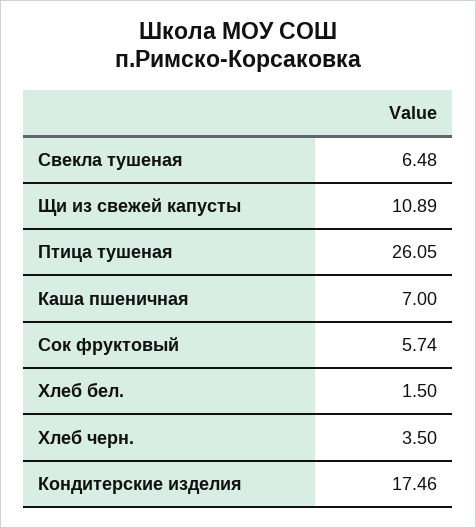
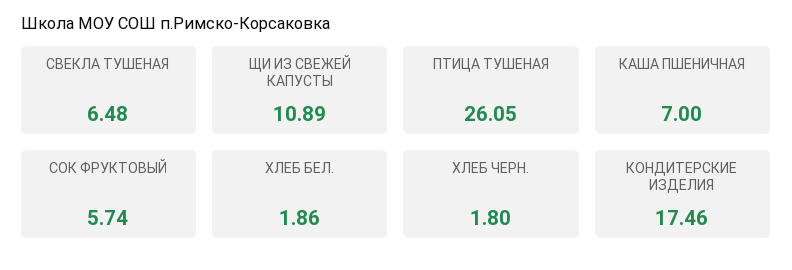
Хлеб бел.: 1.5 -> 1.86
Хлеб черн.: 3.5 -> 1.8

